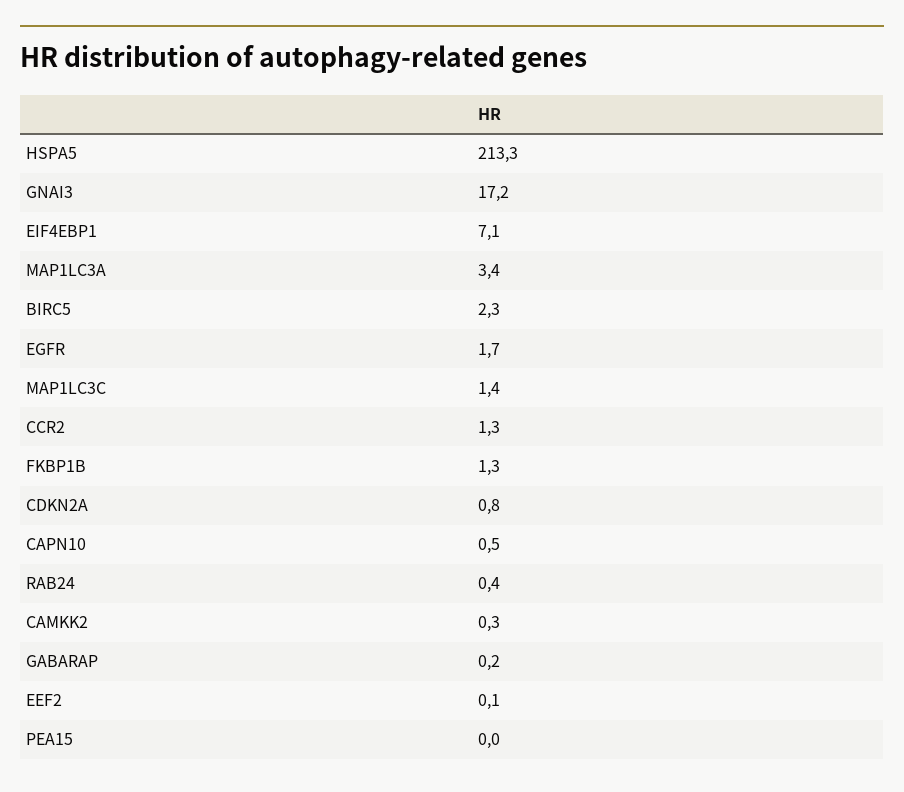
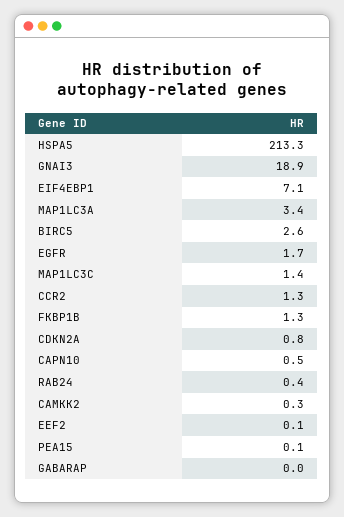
GNAI3: 17.2 -> 18.9
BIRC5: 2.3 -> 2.6
GABARAP: 0.2 -> 0
PEA15: 0 -> 0.1

